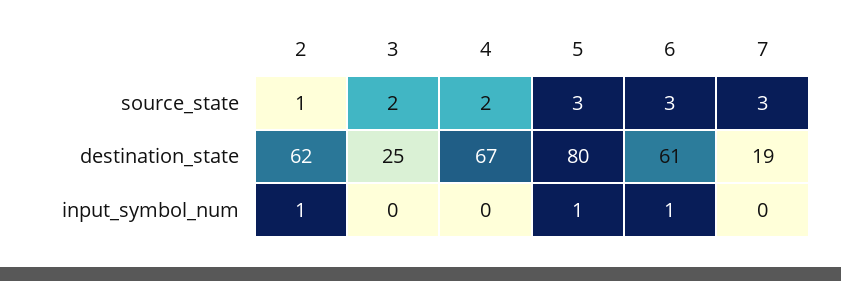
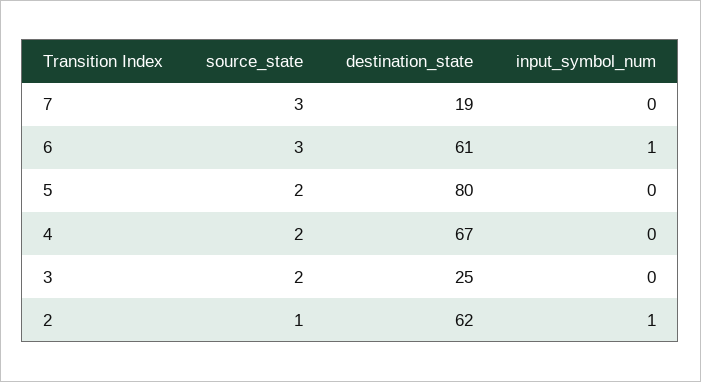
5, source_state: 3 -> 2
5, input_symbol_num: 1 -> 0

